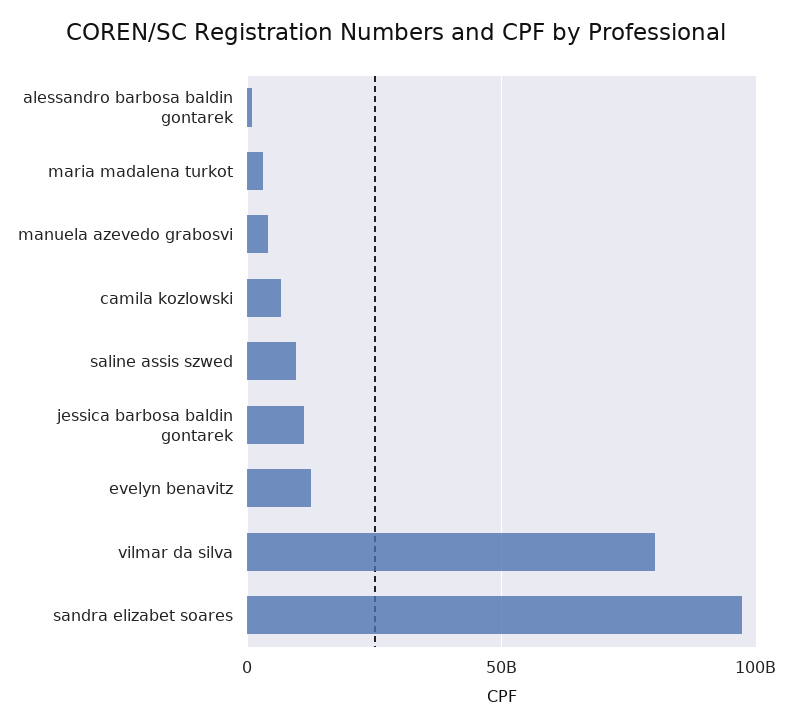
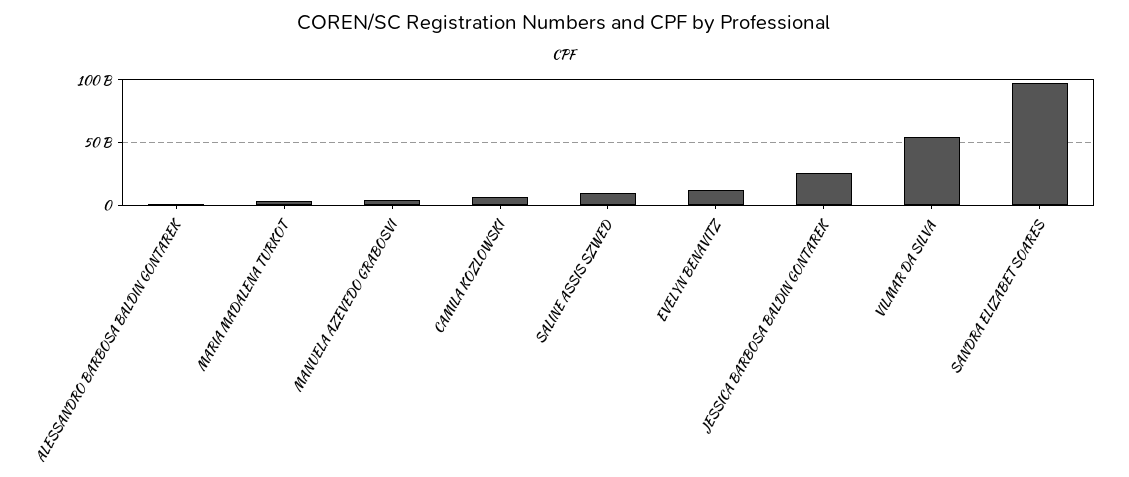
jessica barbosa baldin gontarek: 10000000000 -> 25000000000
vilmar da silva: 80000000000 -> 55000000000

